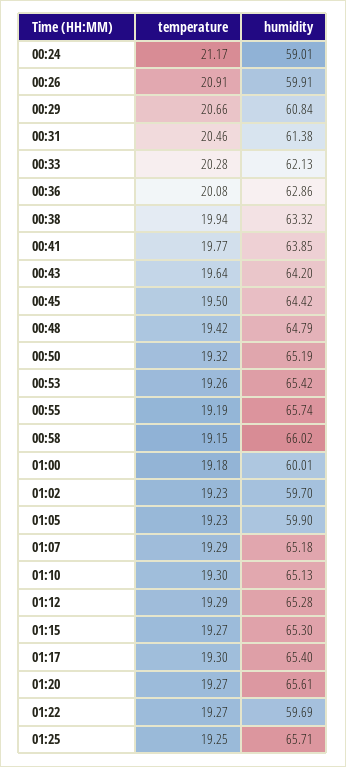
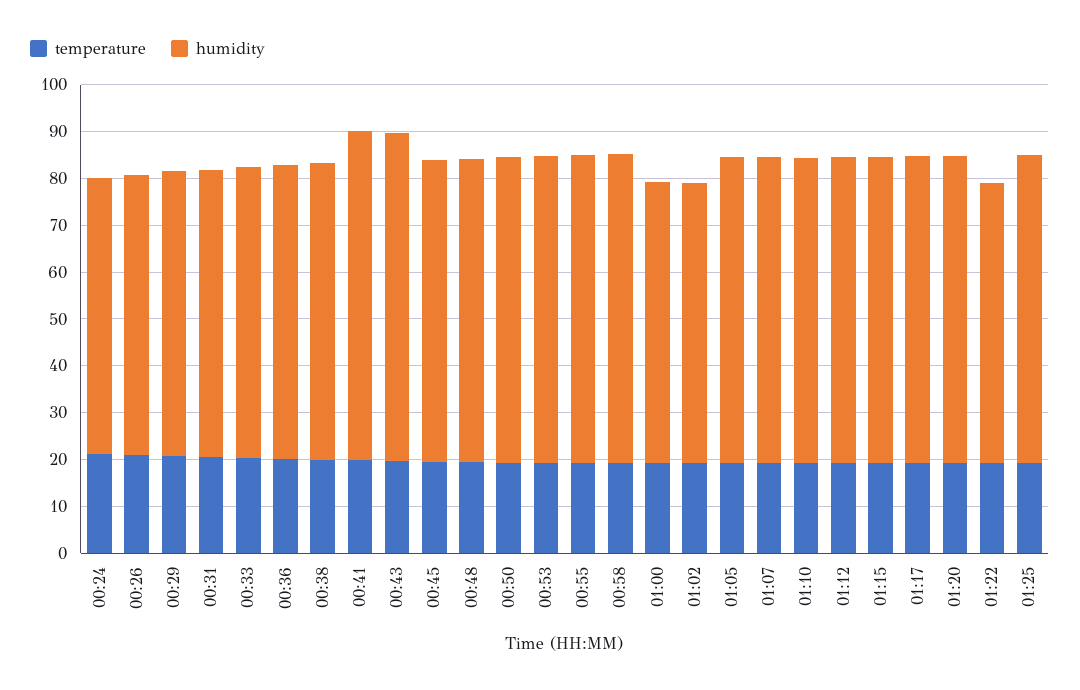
humidity, 00:41: 63.85 -> 70
humidity, 00:43: 64.2 -> 70
humidity, 01:05: 59.9 -> 66

